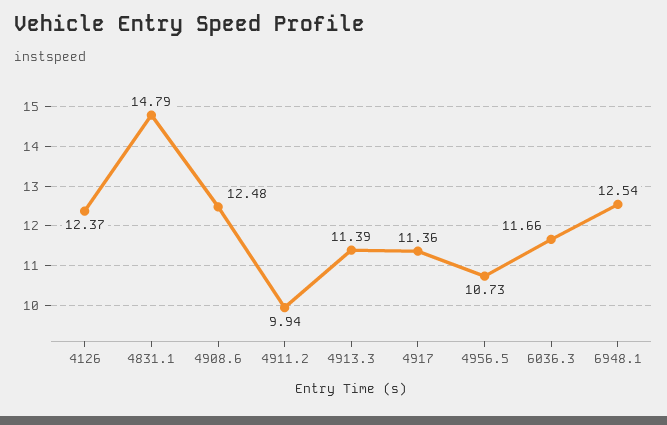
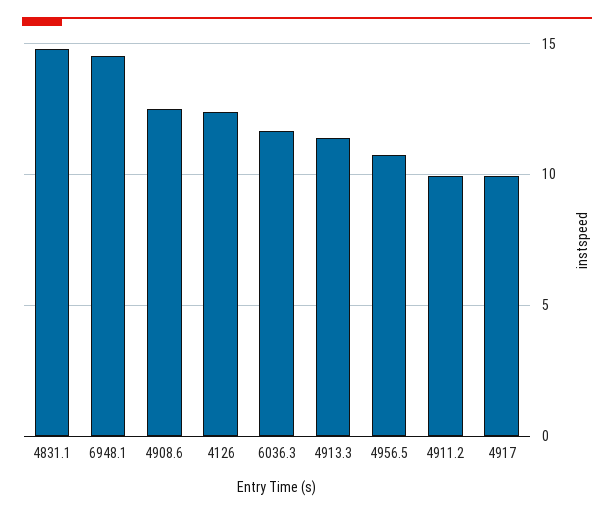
4917: 11.36 -> 10
6948.1: 12.54 -> 14.5

